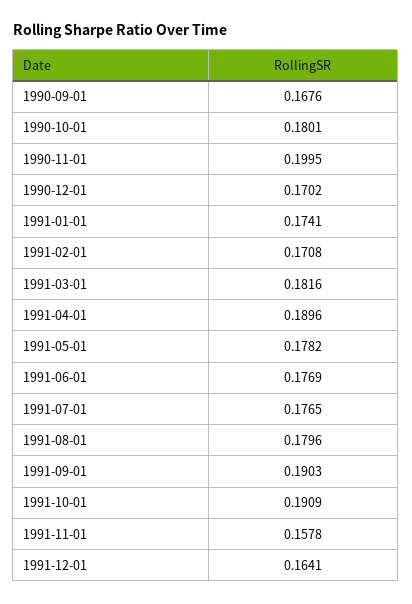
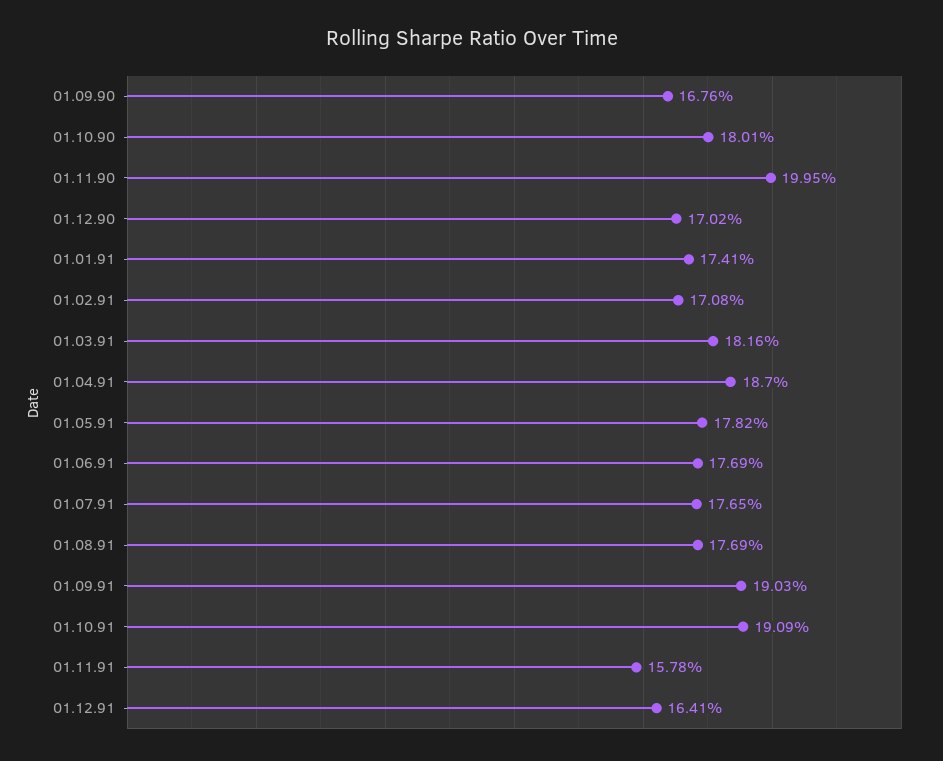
1991-04-01: 0.1896 -> 0.187
1991-08-01: 0.1796 -> 0.1769

